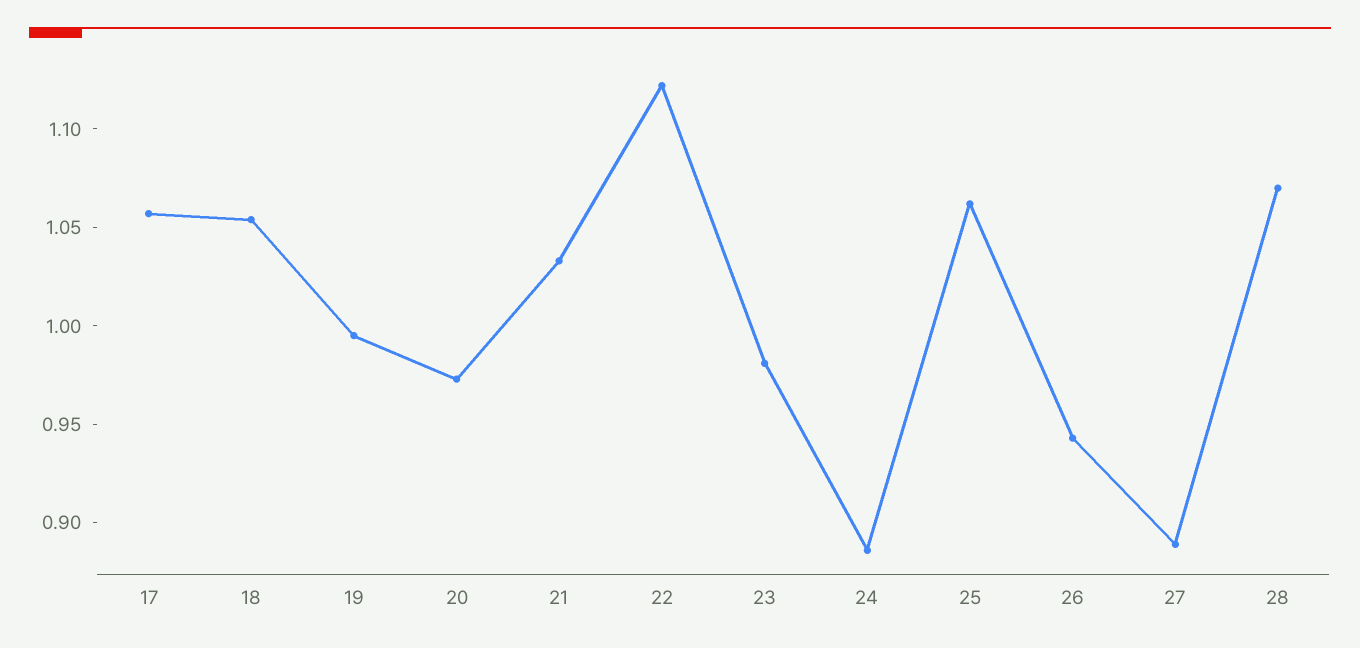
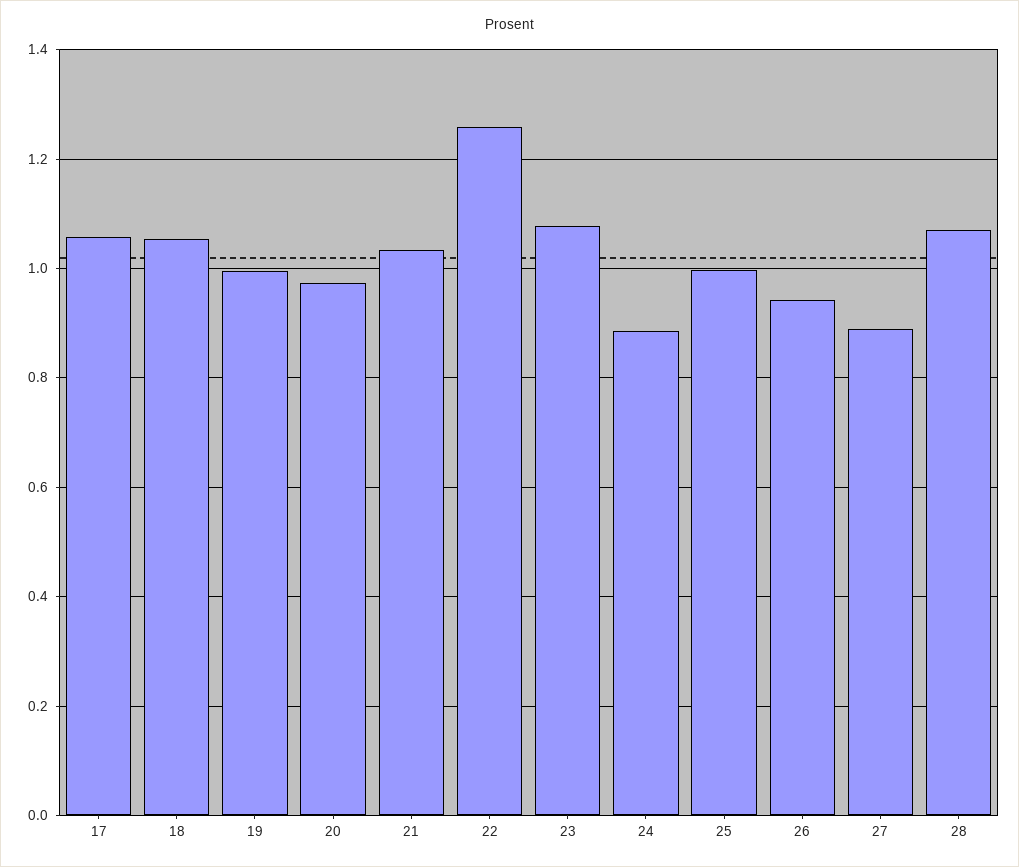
22: 1.12 -> 1.26
23: 0.98 -> 1.08
25: 1.06 -> 1

